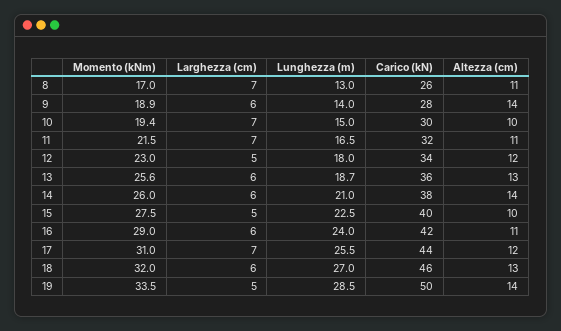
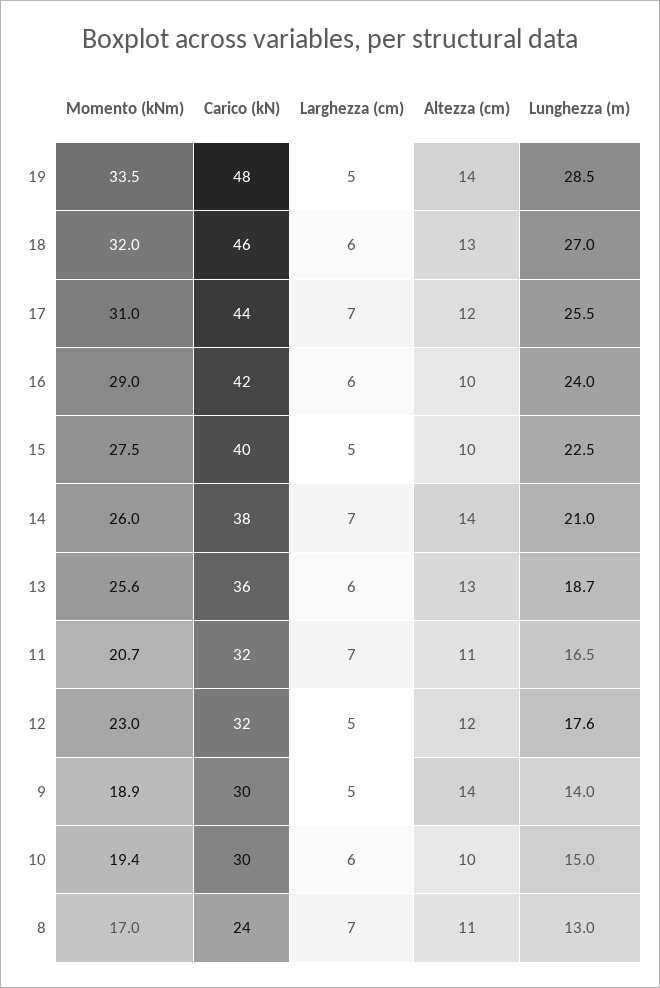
Carico (kN), 8: 26 -> 24
Larghezza (cm), 9: 6 -> 5
Carico (kN), 9: 28 -> 30
Larghezza (cm), 10: 7 -> 6
Momento (kNm), 11: 21.5 -> 20.7
Lunghezza (m), 12: 18 -> 17.6
Carico (kN), 12: 34 -> 32
Larghezza (cm), 14: 6 -> 7
Altezza (cm), 16: 11 -> 10
Carico (kN), 19: 50 -> 48

